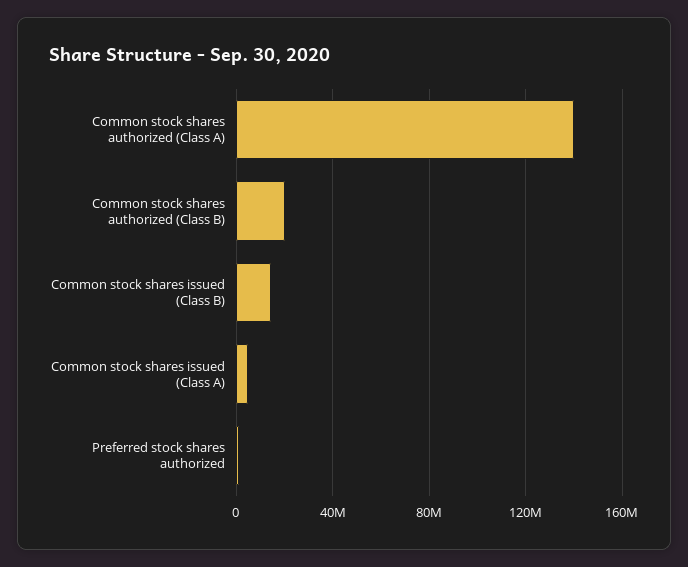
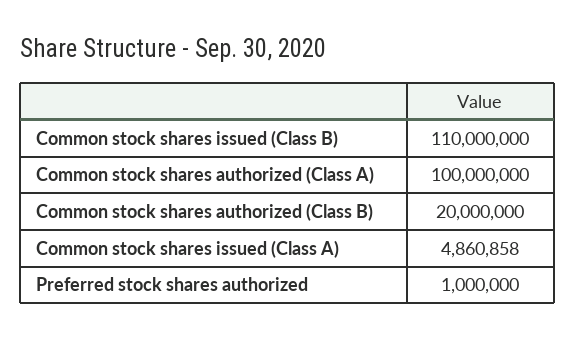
Common stock shares authorized (Class A): 140000000 -> 100000000
Common stock shares issued (Class B): 15000000 -> 110000000

